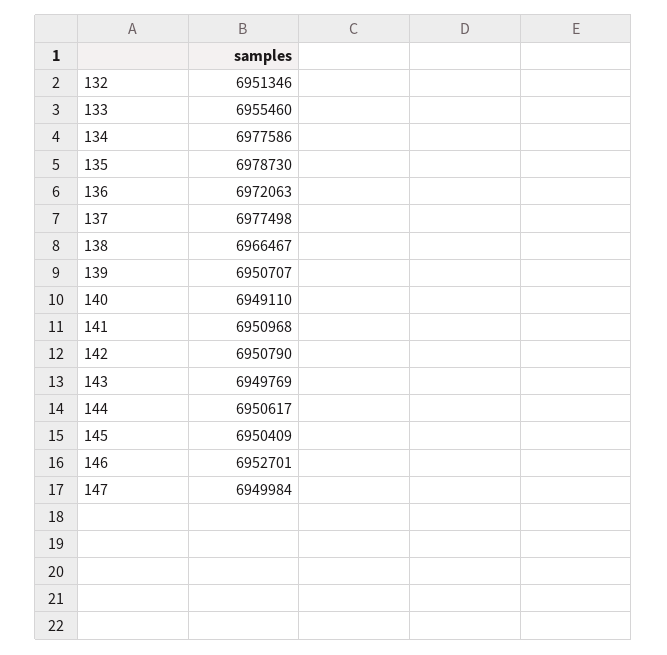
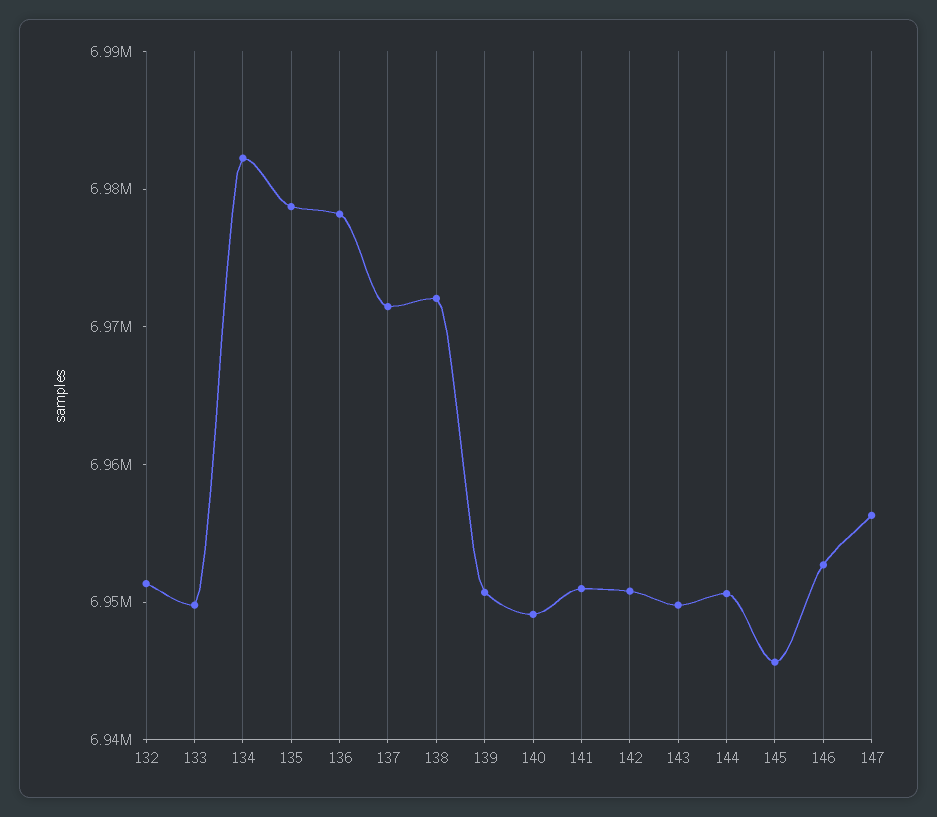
133: 6955460 -> 6950000
134: 6977586 -> 6982000
136: 6972063 -> 6978000
137: 6977498 -> 6972000
138: 6966467 -> 6972000
145: 6950409 -> 6946000
147: 6949984 -> 6956000

